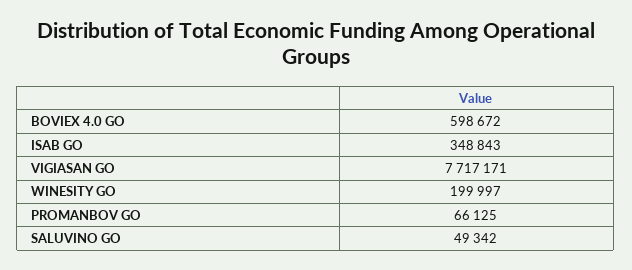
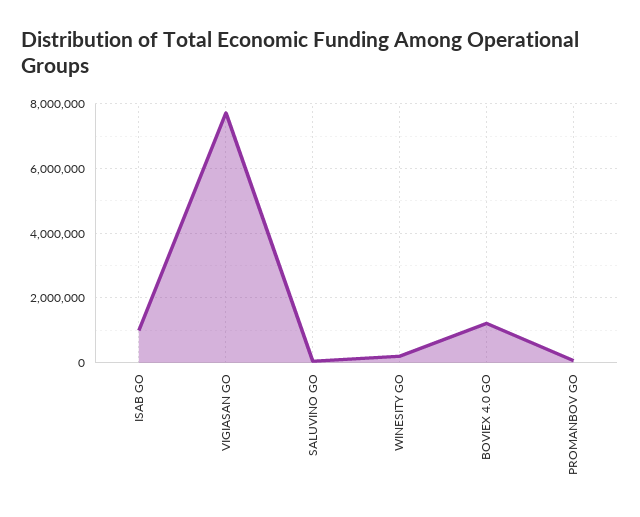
BOVIEX 4.0 GO: 598672 -> 1200000
ISAB GO: 348843 -> 1000000

